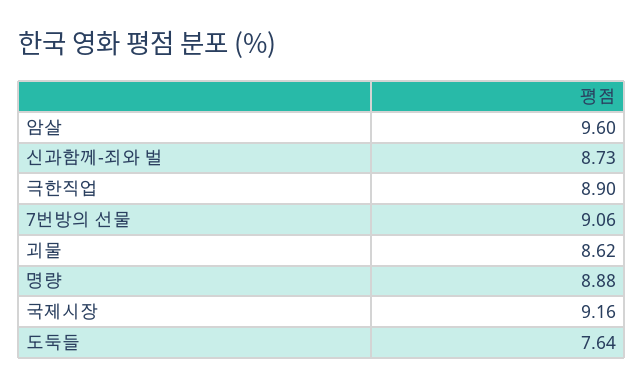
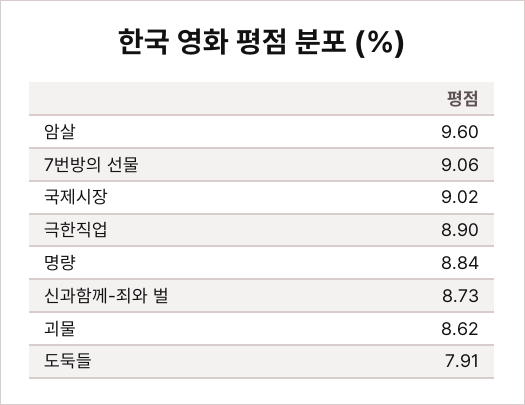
명량: 8.88 -> 8.84
국제시장: 9.16 -> 9.02
도둑들: 7.64 -> 7.91

